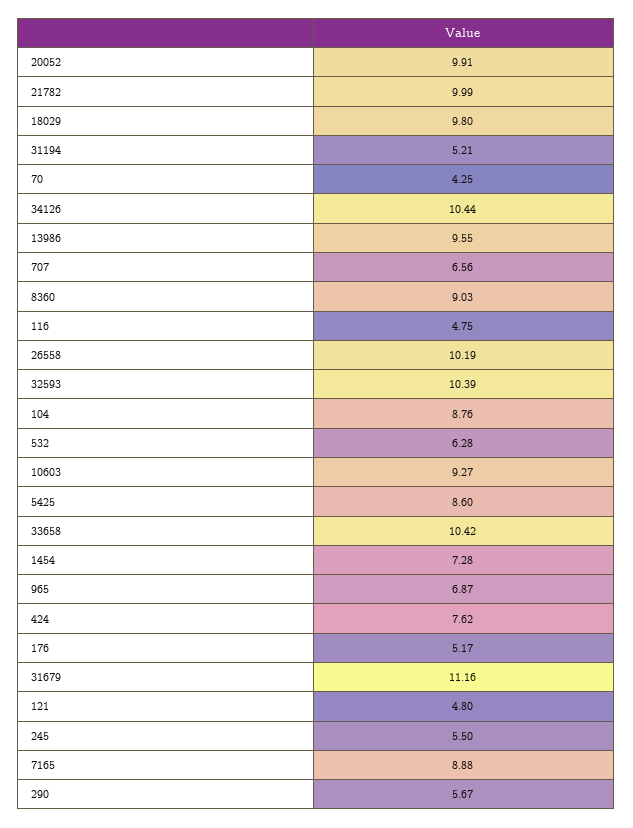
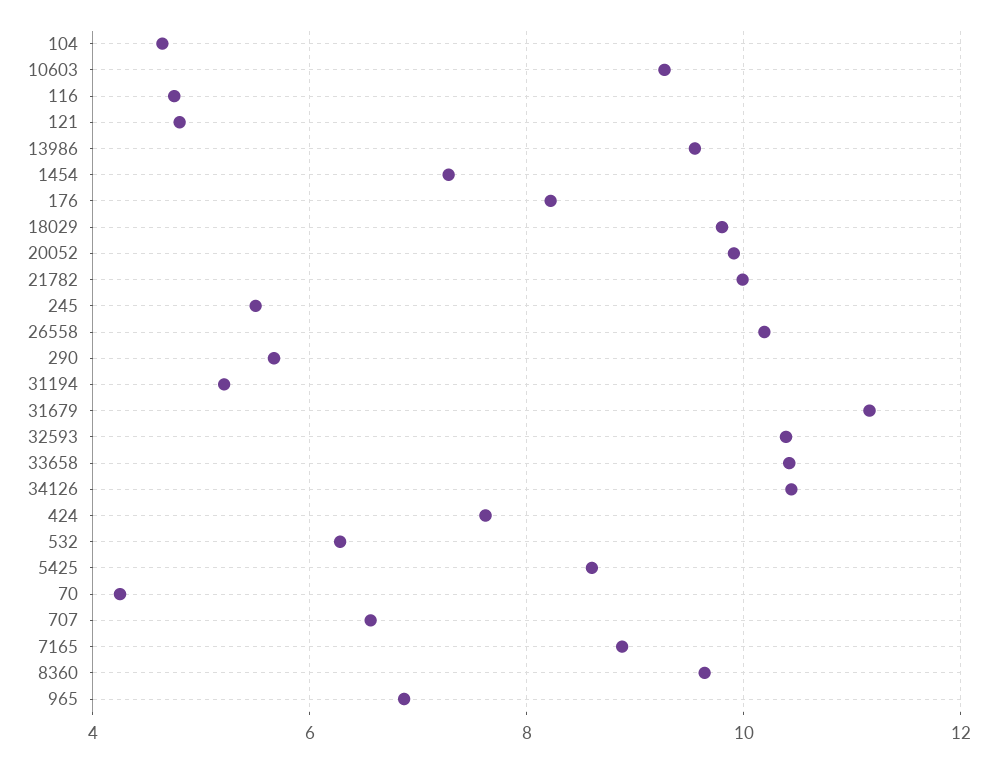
8360: 9.03 -> 9.6
104: 8.76 -> 4.6
176: 5.17 -> 8.2

